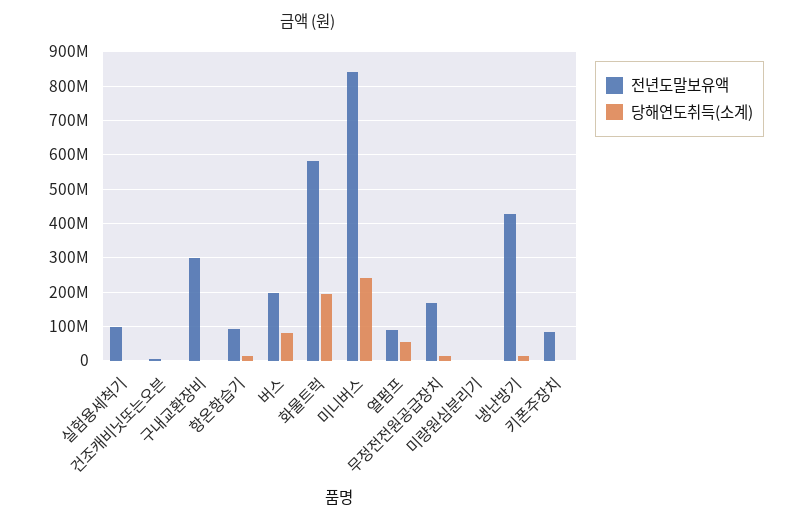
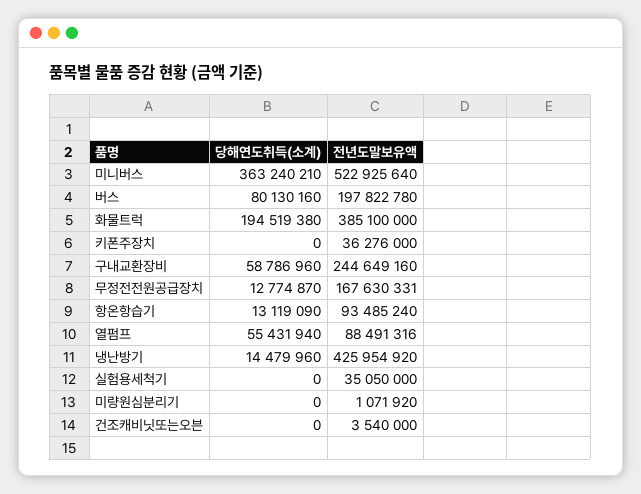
전년도말보유액, 실험용세척기: 100000000 -> 35050000
전년도말보유액, 구내교환장비: 300000000 -> 244649160
당해연도취득(소계), 구내교환장비: 0 -> 58786960
전년도말보유액, 화물트럭: 580000000 -> 385100000
전년도말보유액, 미니버스: 840000000 -> 522925640
당해연도취득(소계), 미니버스: 240000000 -> 363240210
전년도말보유액, 키폰주장치: 80000000 -> 36276000

